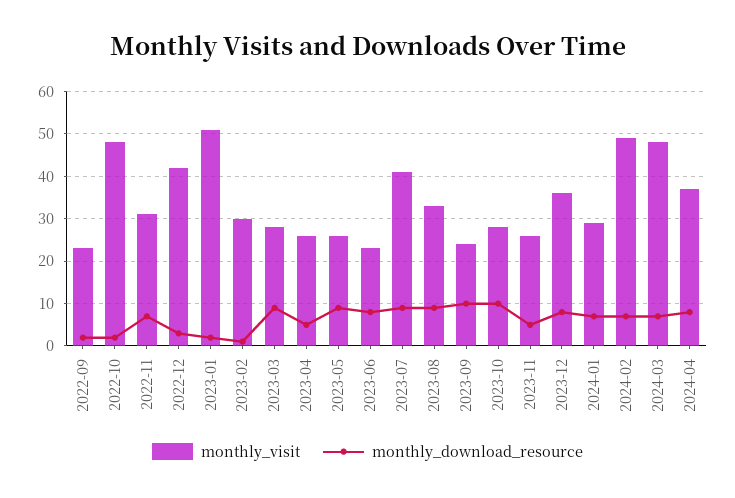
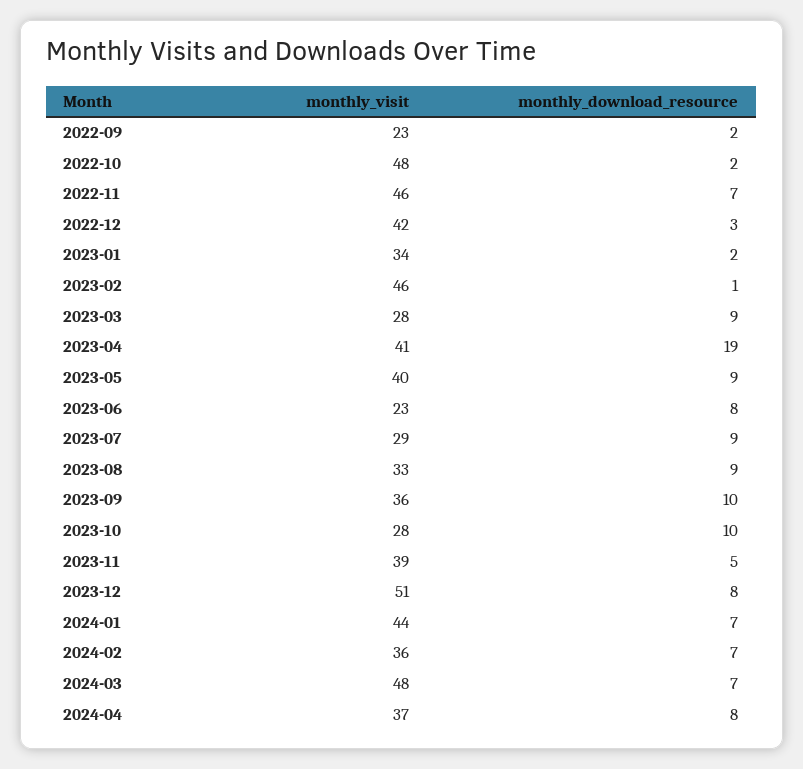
monthly_visit, 2022-11: 30 -> 46
monthly_visit, 2023-01: 50 -> 34
monthly_visit, 2023-02: 30 -> 46
monthly_visit, 2023-04: 25 -> 41
monthly_download_resource, 2023-04: 5 -> 19
monthly_visit, 2023-05: 25 -> 40
monthly_visit, 2023-07: 40 -> 29
monthly_visit, 2023-09: 25 -> 36
monthly_visit, 2023-11: 25 -> 39
monthly_visit, 2023-12: 35 -> 51
monthly_visit, 2024-01: 30 -> 44
monthly_visit, 2024-02: 50 -> 36

